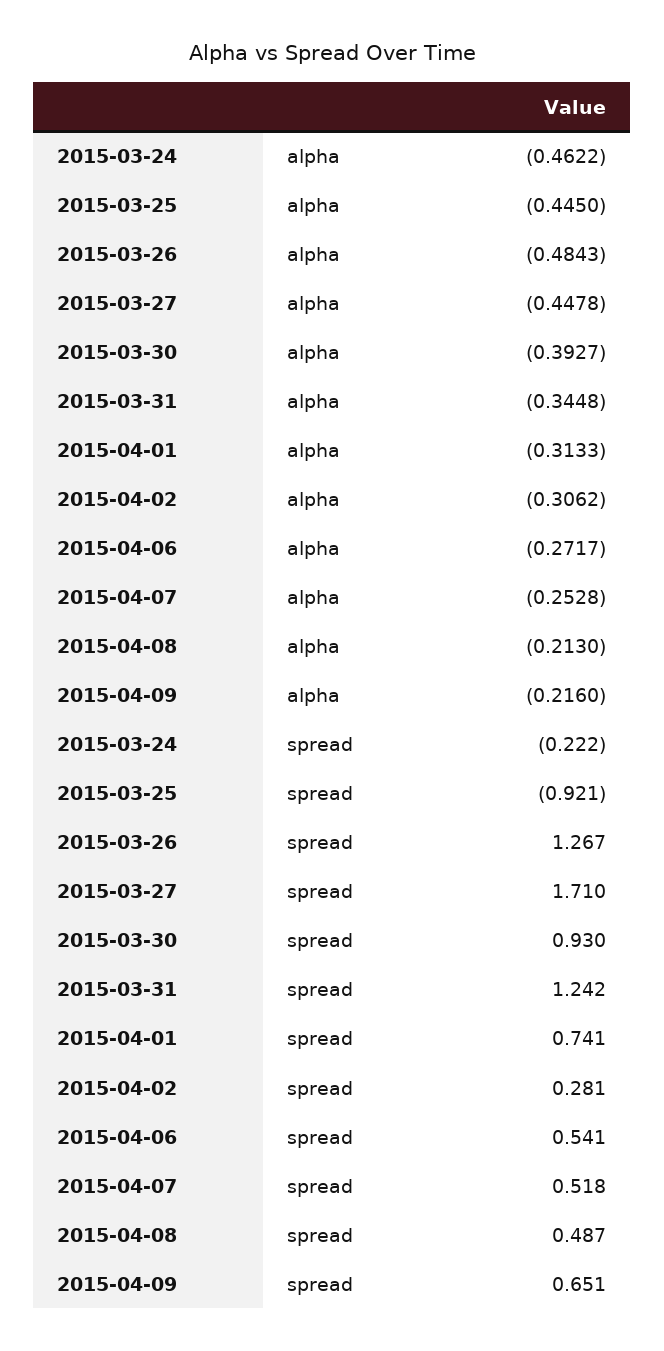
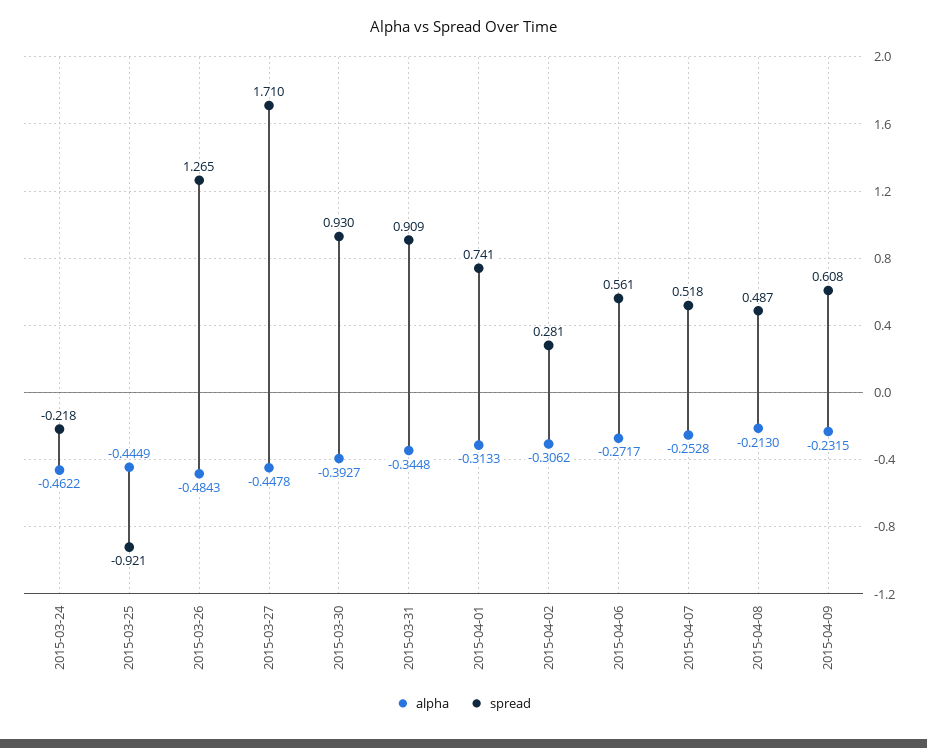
alpha, 2015-03-25: -0.445 -> -0.4449
alpha, 2015-04-09: -0.216 -> -0.2315
spread, 2015-03-24: -0.222 -> -0.218
spread, 2015-03-26: 1.267 -> 1.265
spread, 2015-03-31: 1.242 -> 0.909
spread, 2015-04-06: 0.541 -> 0.561
spread, 2015-04-09: 0.651 -> 0.608

